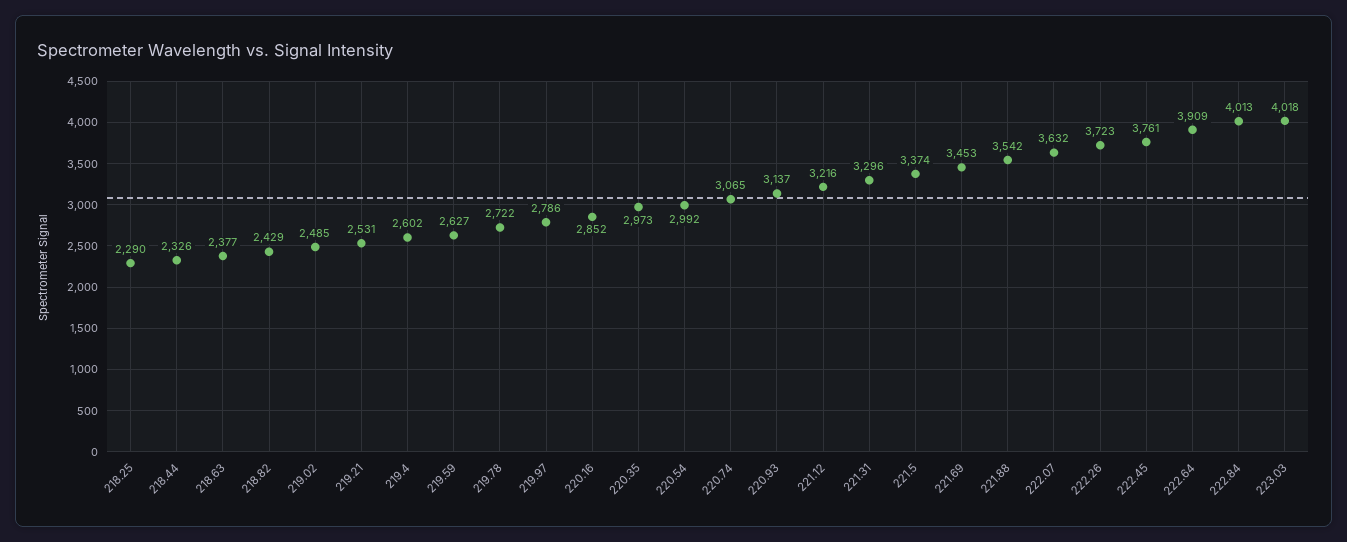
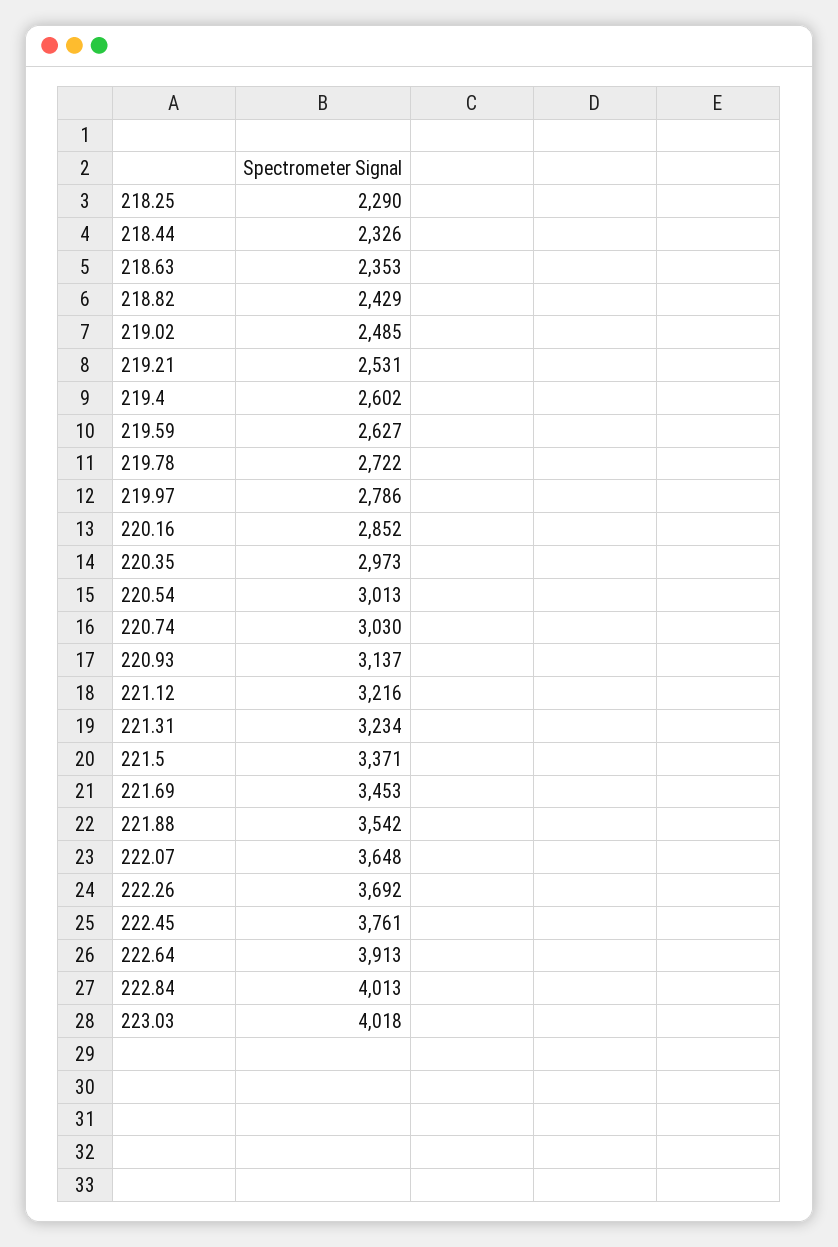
218.63: 2377 -> 2353
220.54: 2992 -> 3013
220.74: 3065 -> 3030
221.31: 3296 -> 3234
221.5: 3374 -> 3371
222.07: 3632 -> 3648
222.26: 3723 -> 3692
222.64: 3909 -> 3913

